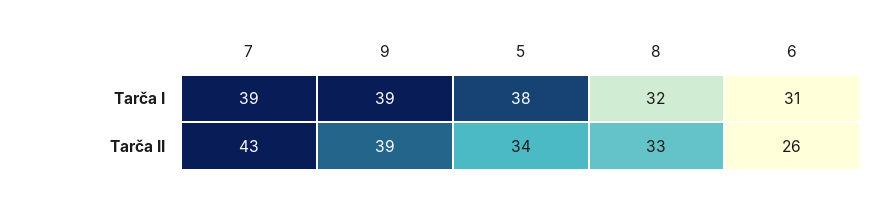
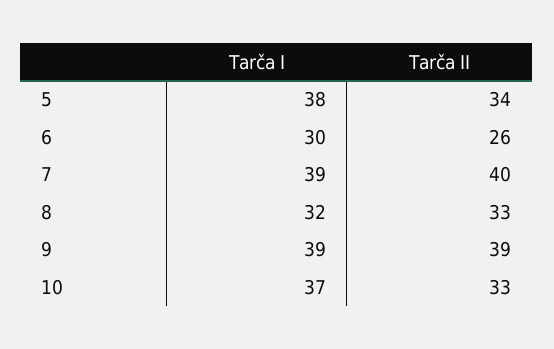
6, Tarča I: 31 -> 30
7, Tarča II: 43 -> 40
10, Tarča I: none -> 37
10, Tarča II: none -> 33

